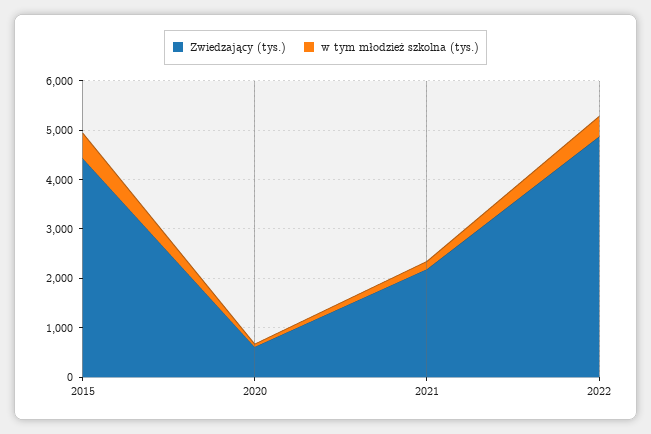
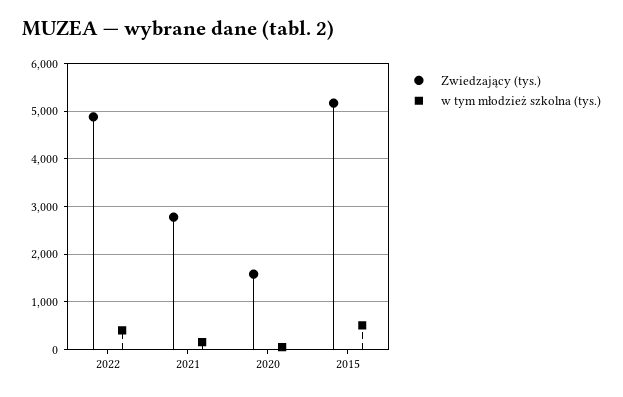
Zwiedzający (tys.), 2015: 4400 -> 5200
Zwiedzający (tys.), 2020: 600 -> 1600
Zwiedzający (tys.), 2021: 2200 -> 2800

